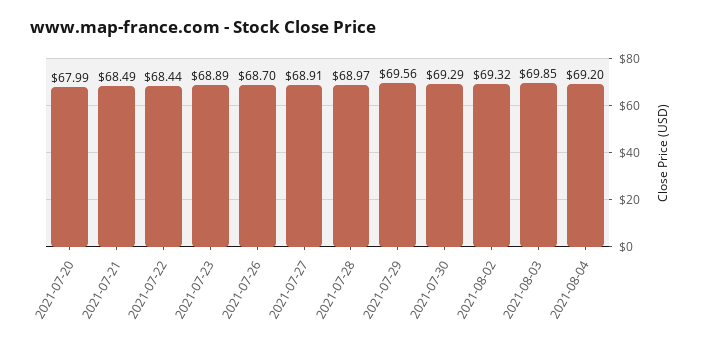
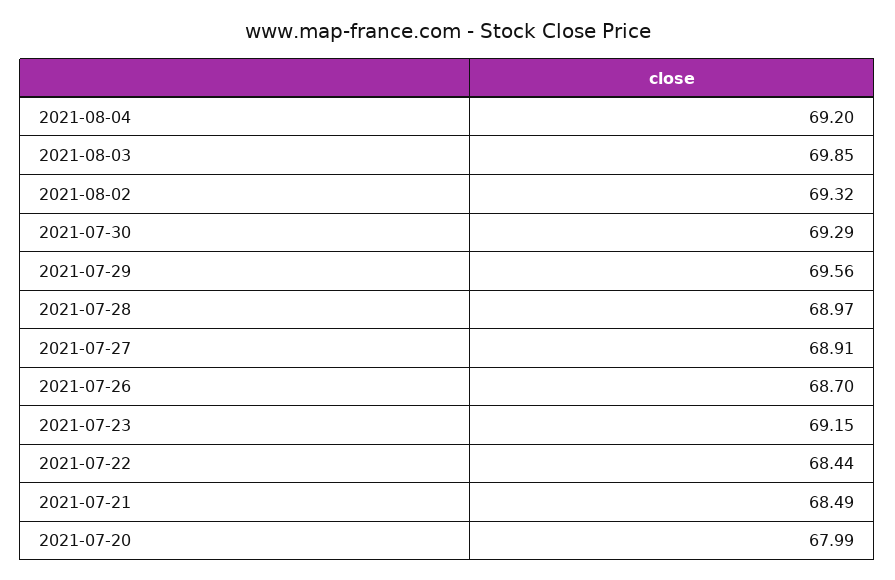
2021-07-23: 68.89 -> 69.15

